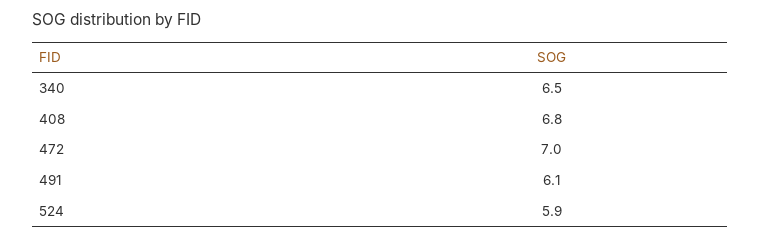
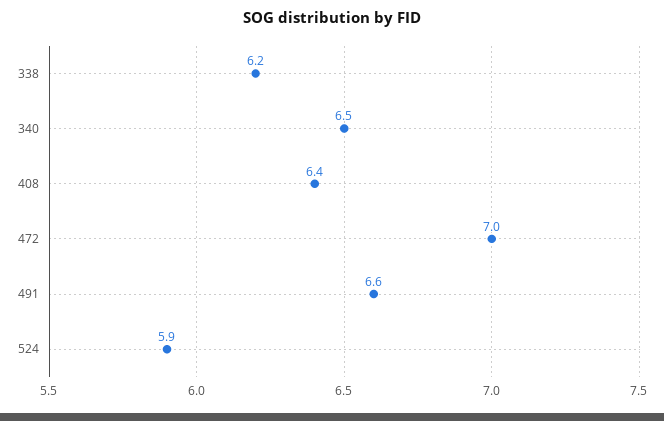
408: 6.8 -> 6.4
491: 6.1 -> 6.6
338: none -> 6.2

